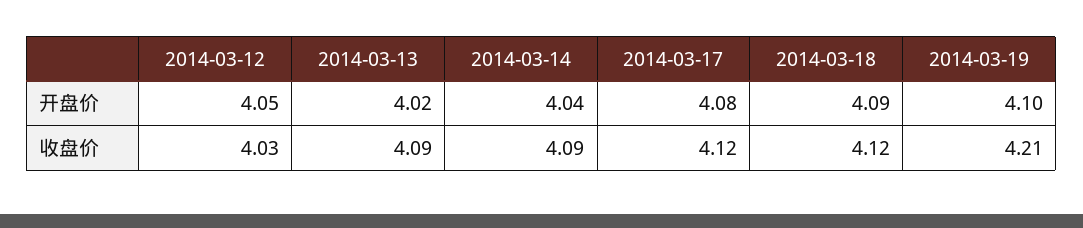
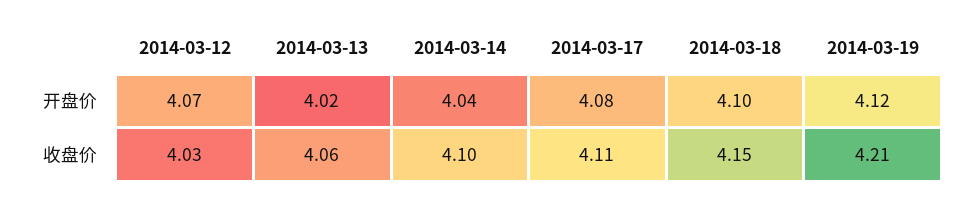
2014-03-12, 开盘价: 4.05 -> 4.07
2014-03-18, 开盘价: 4.09 -> 4.1
2014-03-19, 开盘价: 4.1 -> 4.12
2014-03-13, 收盘价: 4.09 -> 4.06
2014-03-14, 收盘价: 4.09 -> 4.1
2014-03-17, 收盘价: 4.12 -> 4.11
2014-03-18, 收盘价: 4.12 -> 4.15

